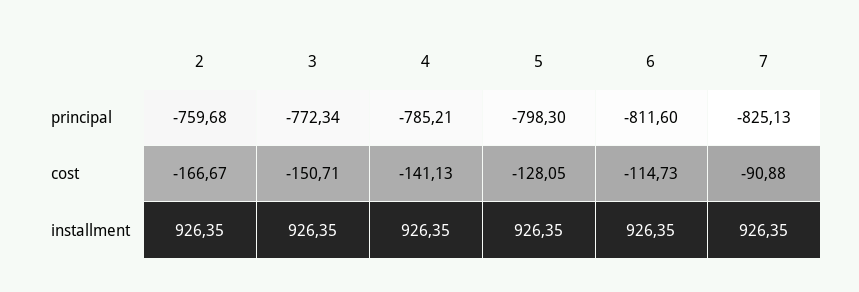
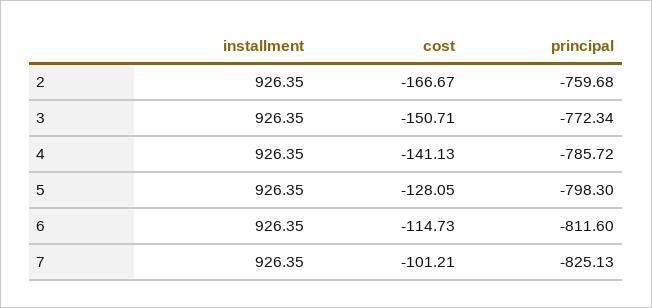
4, principal: -785.21 -> -785.72
7, cost: -90.88 -> -101.21

